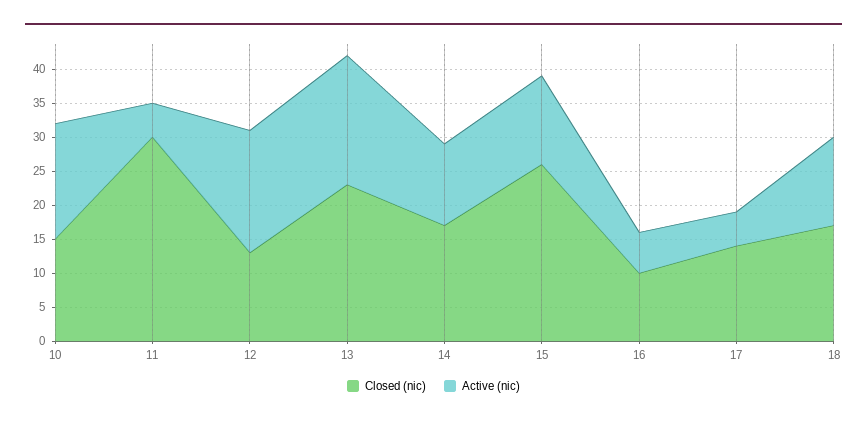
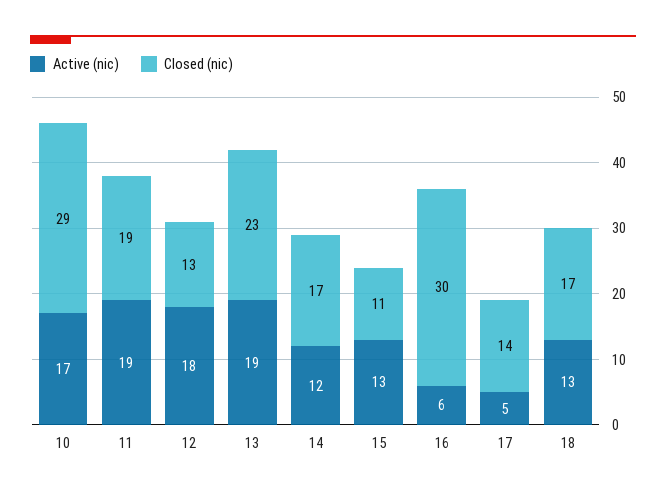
Closed (nic), 10: 15 -> 29
Closed (nic), 11: 30 -> 19
Active (nic), 11: 5 -> 19
Closed (nic), 15: 25 -> 11
Closed (nic), 16: 10 -> 30

